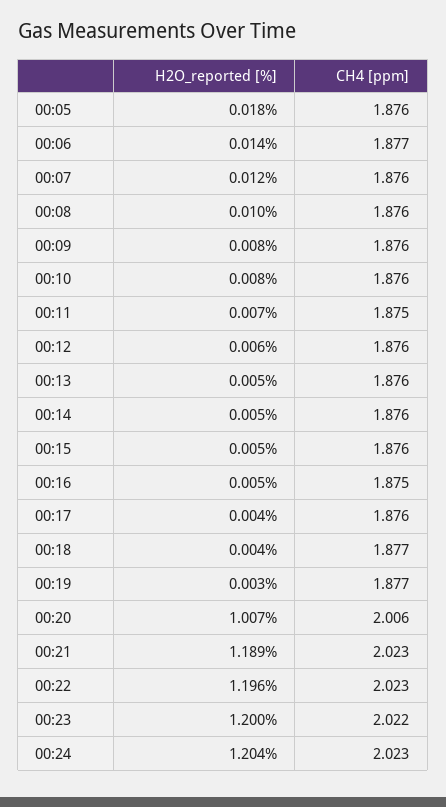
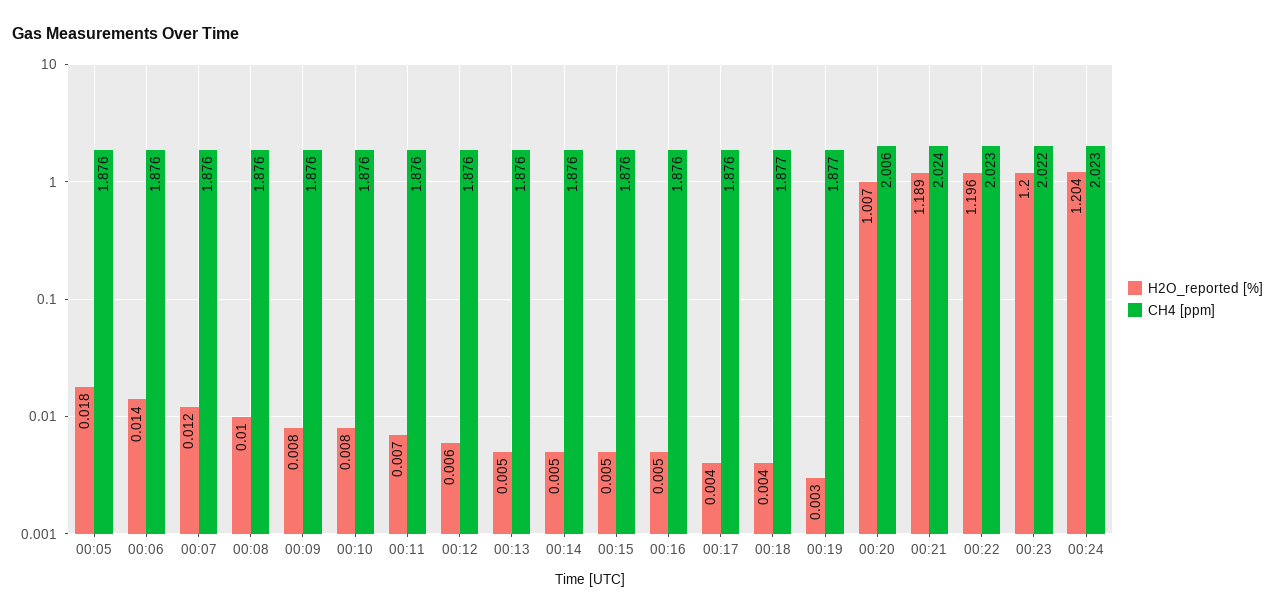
CH4 [ppm], 00:06: 1.877 -> 1.876
CH4 [ppm], 00:11: 1.875 -> 1.876
CH4 [ppm], 00:16: 1.875 -> 1.876
CH4 [ppm], 00:21: 2.023 -> 2.024

